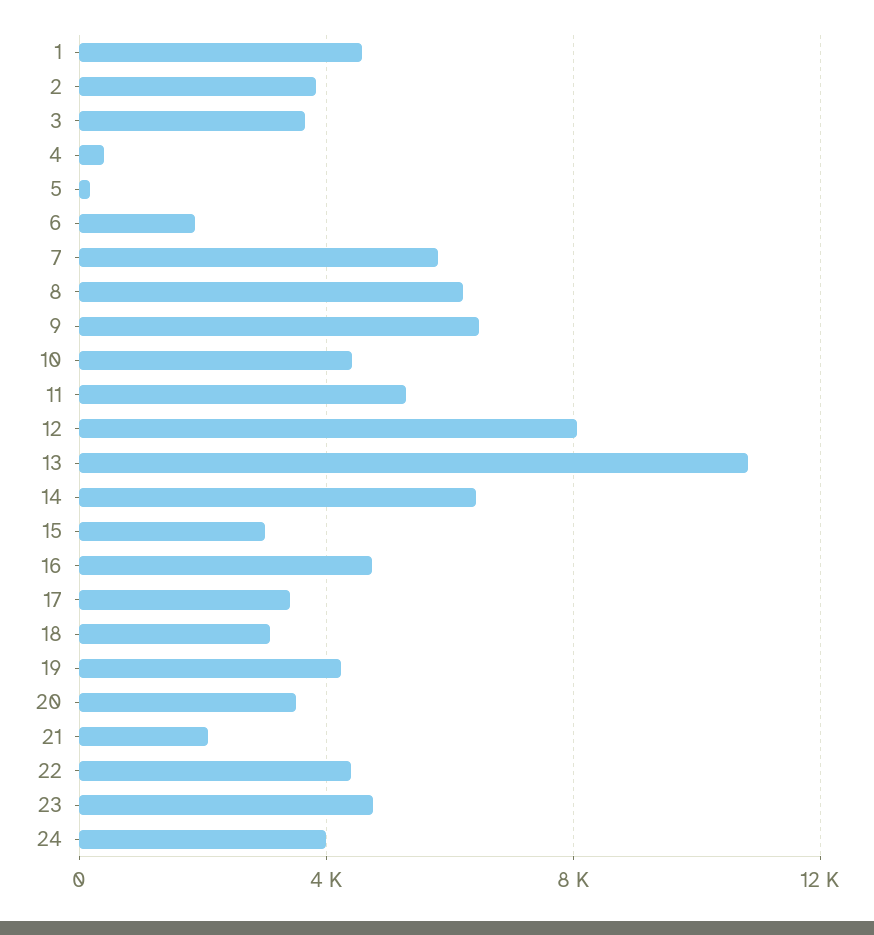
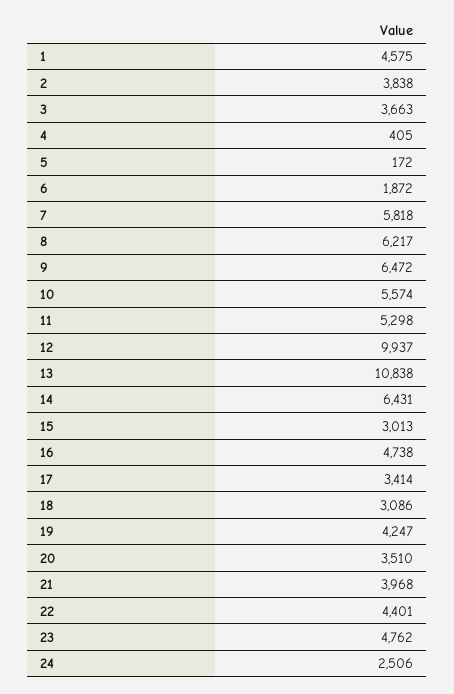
10: 4500 -> 5574
12: 8000 -> 9937
21: 2000 -> 3968
24: 4000 -> 2506

